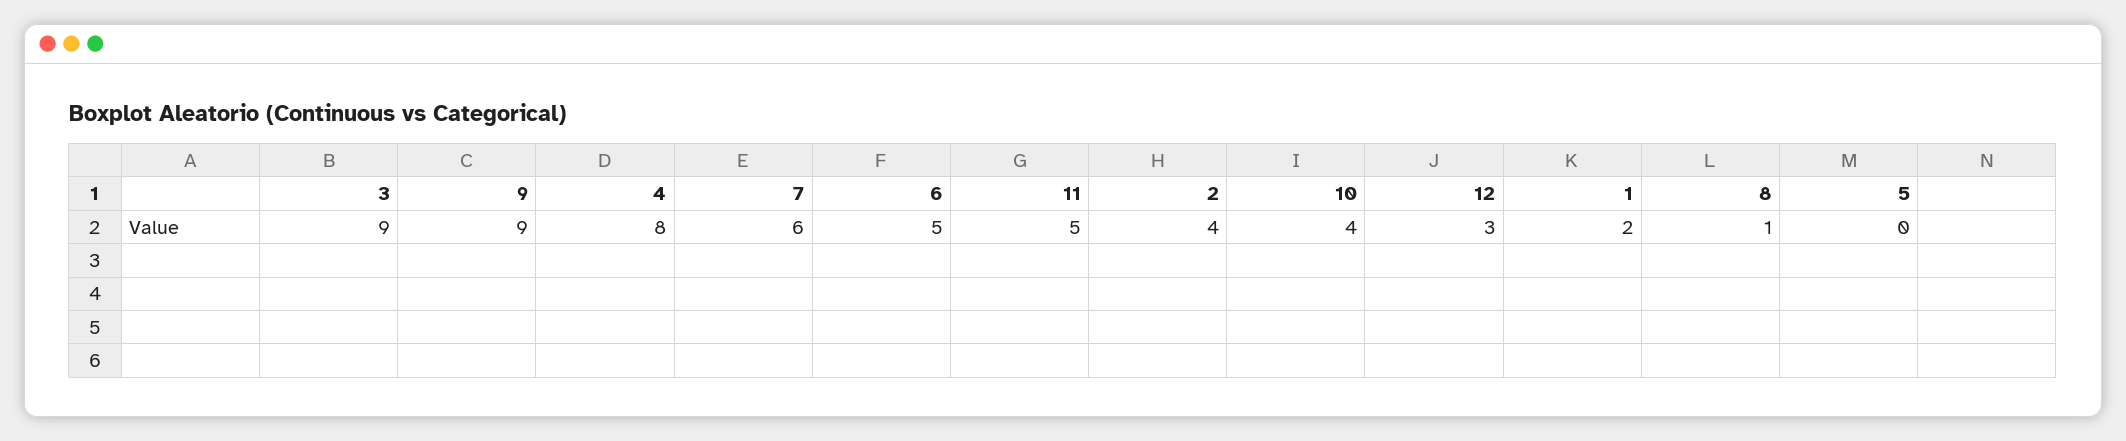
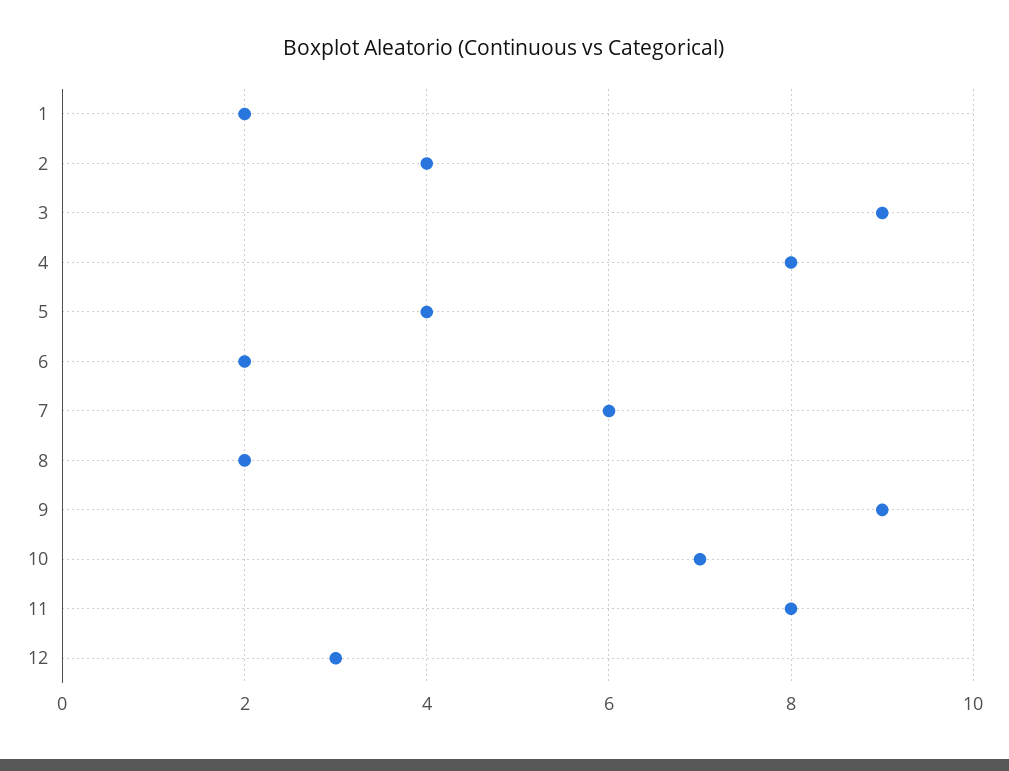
6: 5 -> 2
11: 5 -> 8
10: 4 -> 7
8: 1 -> 2
5: 0 -> 4

